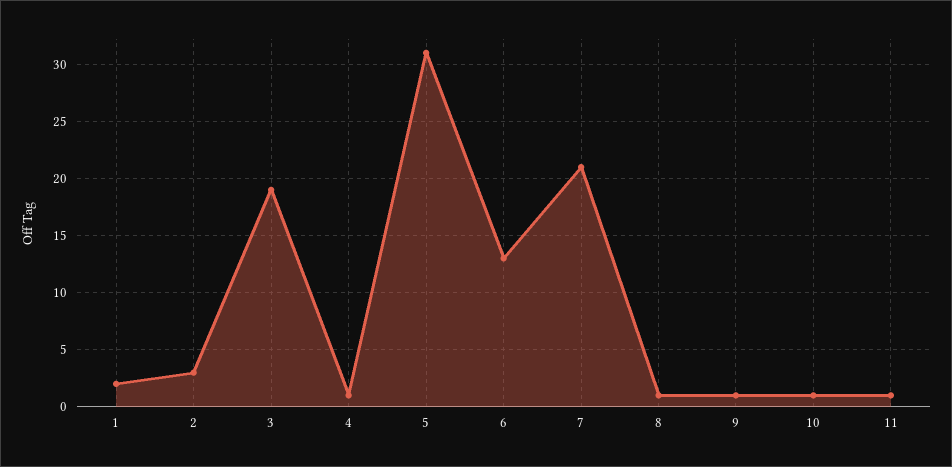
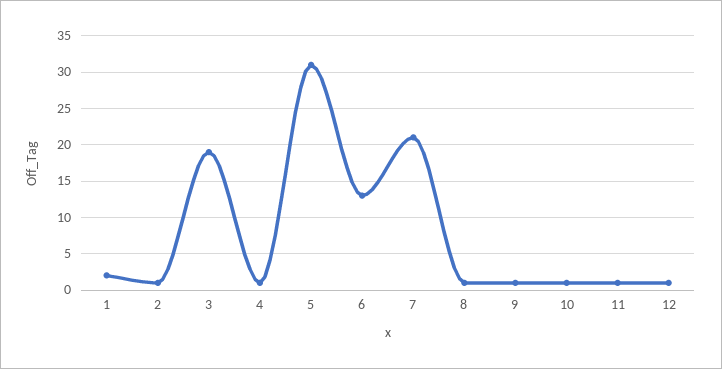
2: 3 -> 1
12: none -> 1

